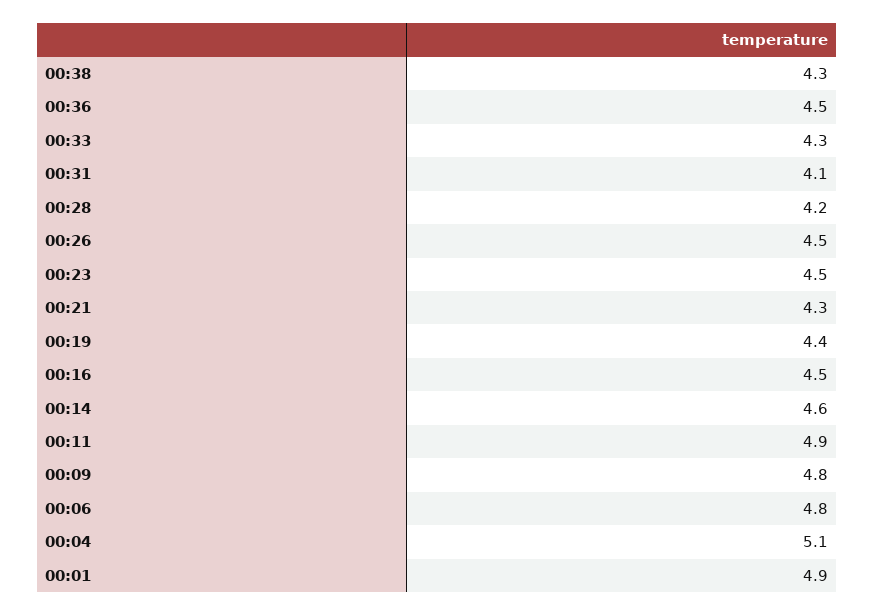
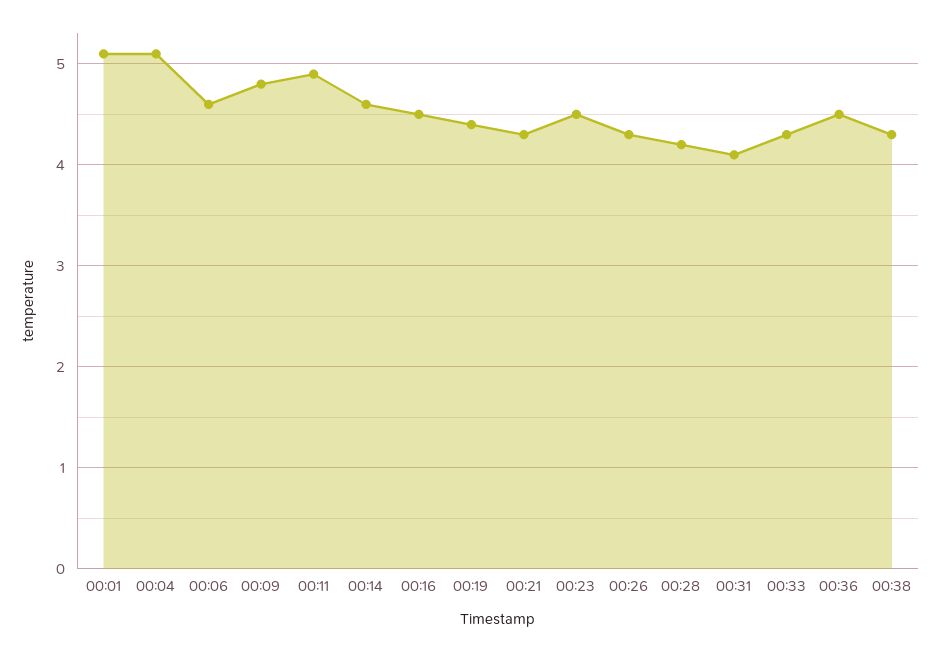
00:26: 4.5 -> 4.3
00:06: 4.8 -> 4.6
00:01: 4.9 -> 5.1

